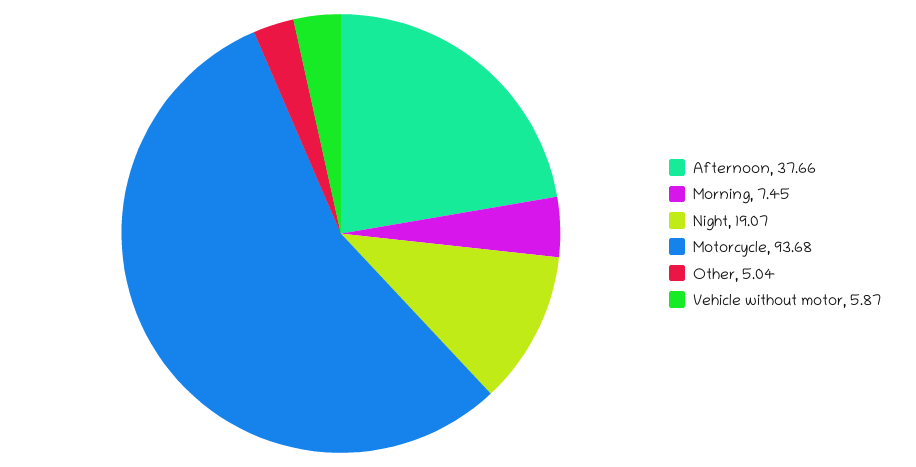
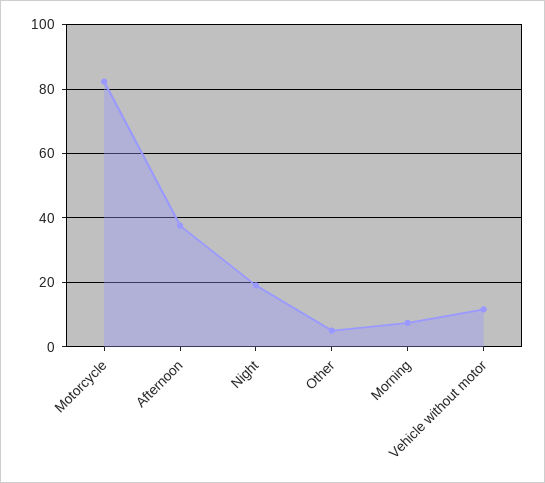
Motorcycle: 93.68 -> 82
Vehicle without motor: 5.87 -> 12

